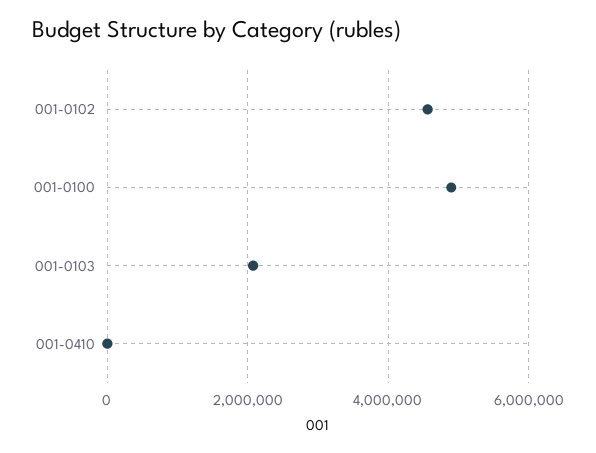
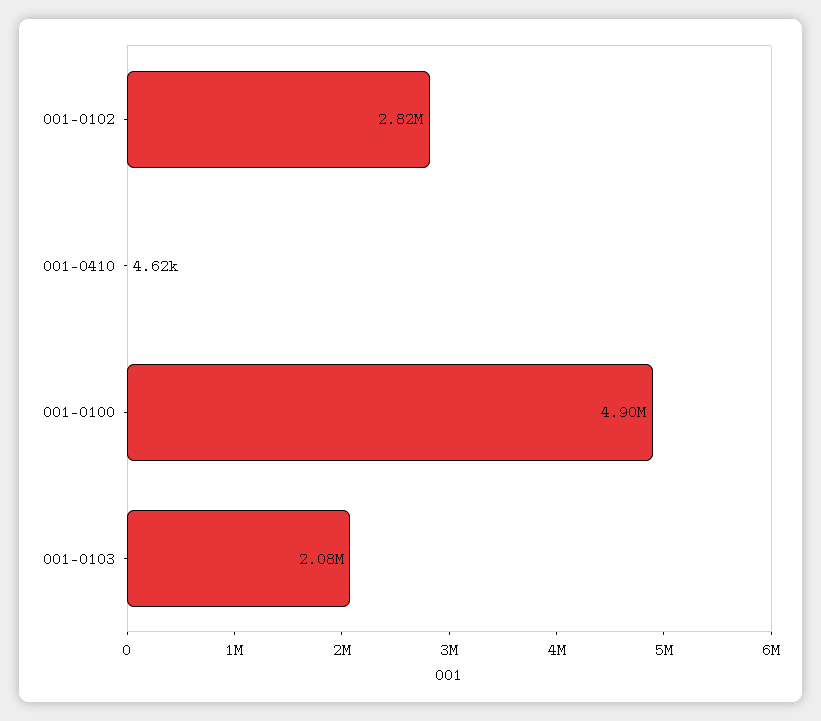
001-0102: 4600000 -> 2820000

